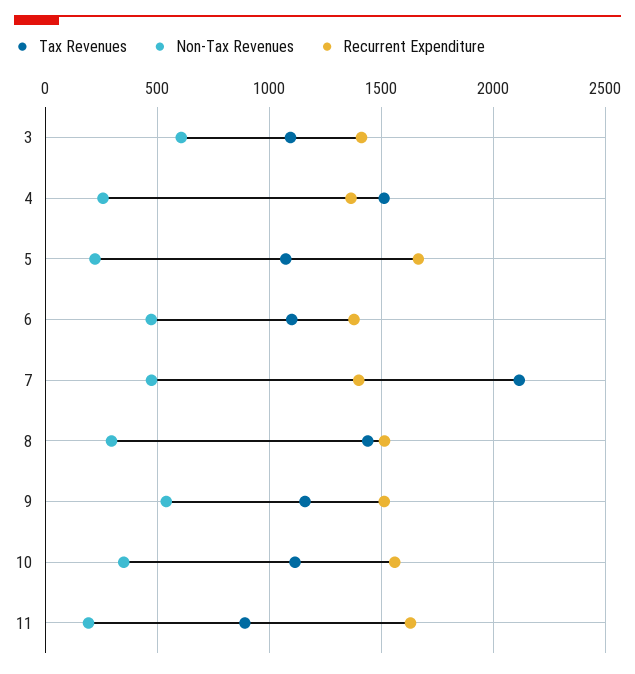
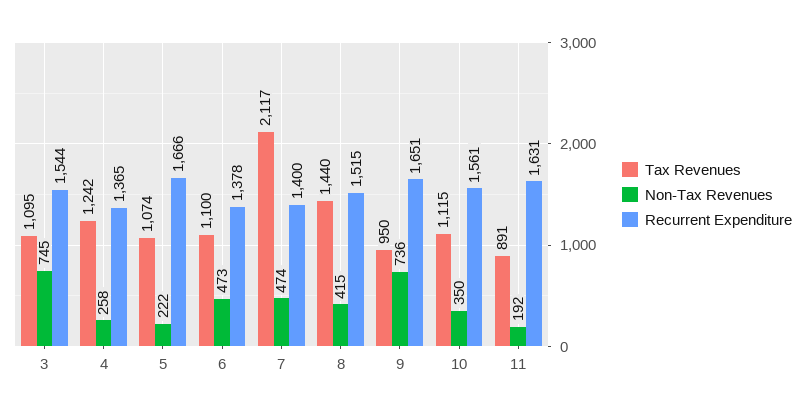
Non-Tax Revenues, 3: 600 -> 745
Recurrent Expenditure, 3: 1400 -> 1544
Tax Revenues, 4: 1500 -> 1242
Non-Tax Revenues, 8: 300 -> 415
Tax Revenues, 9: 1150 -> 950
Non-Tax Revenues, 9: 550 -> 736
Recurrent Expenditure, 9: 1500 -> 1651

